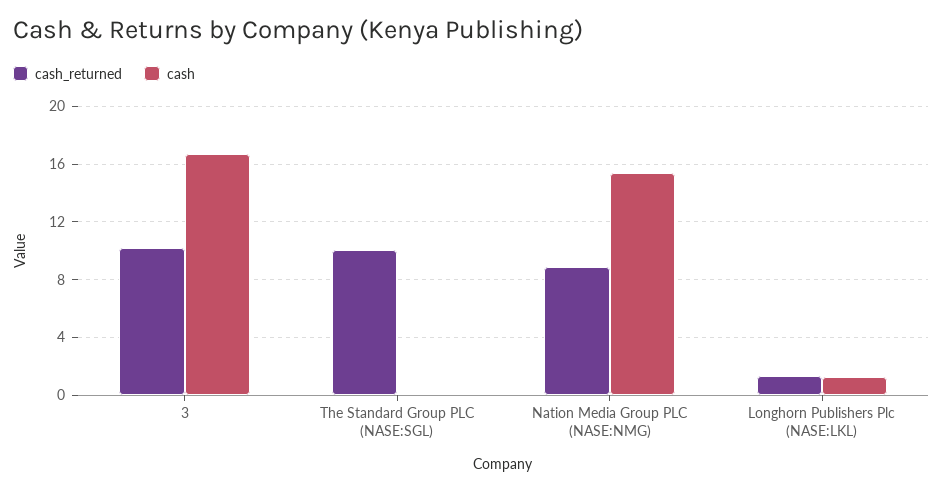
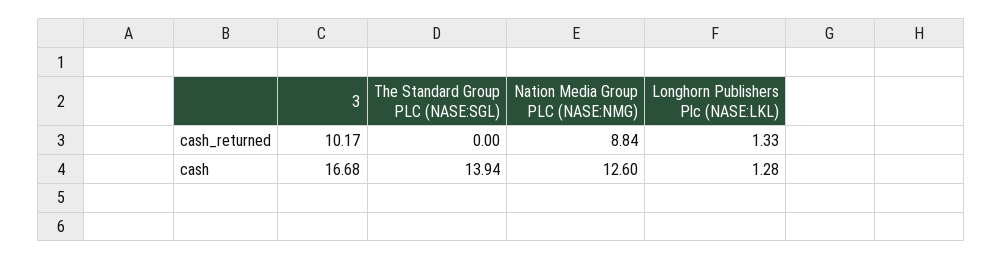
cash_returned, The Standard Group PLC (NASE:SGL): 10 -> 0
cash, The Standard Group PLC (NASE:SGL): 0 -> 13.94
cash, Nation Media Group PLC (NASE:NMG): 15.5 -> 12.6

